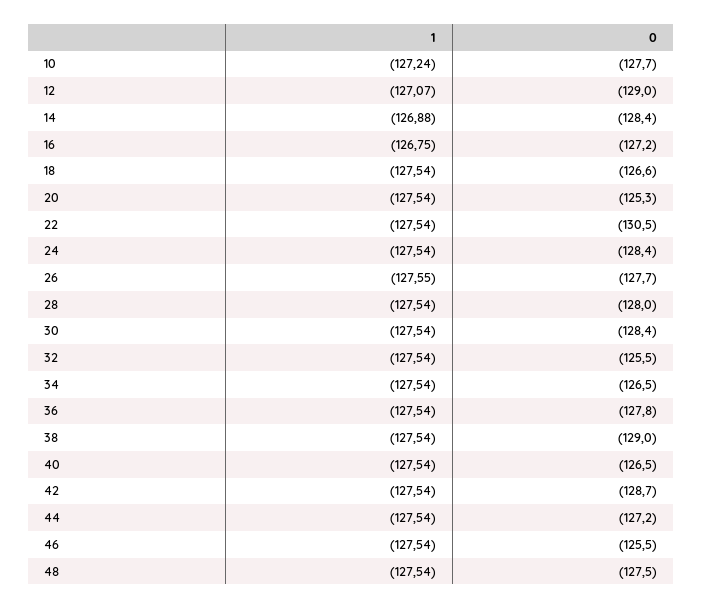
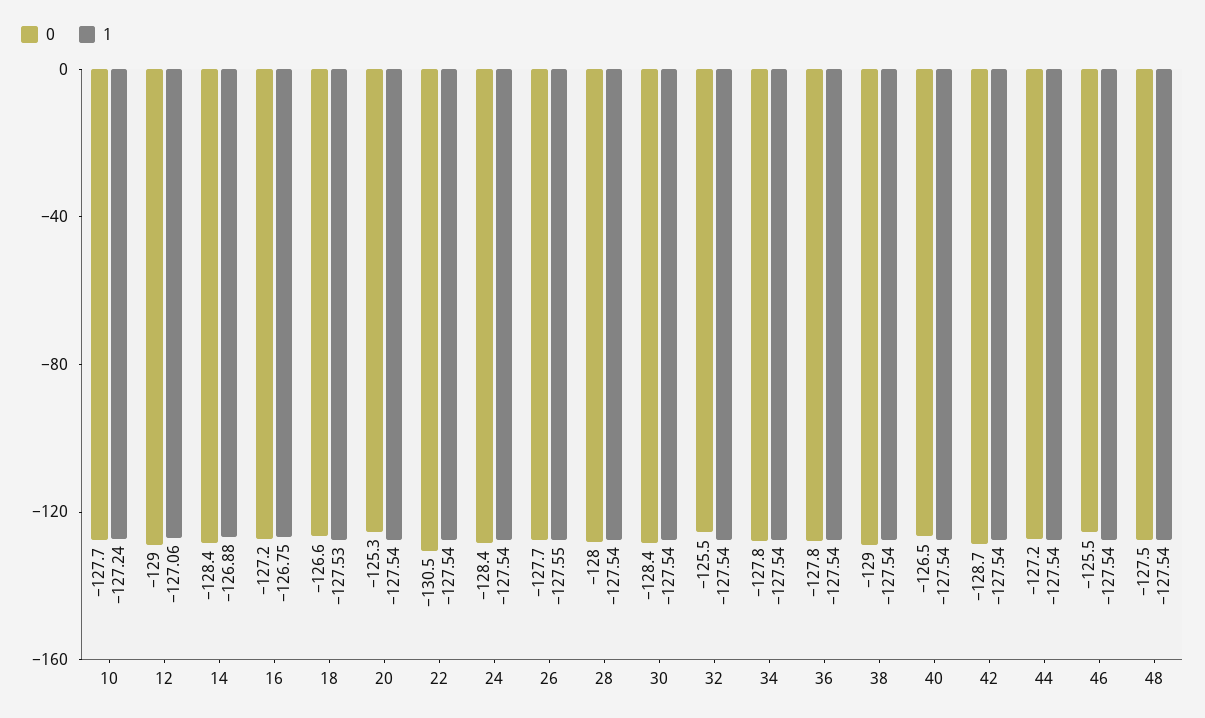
1, 12: -127.07 -> -127.06
1, 18: -127.54 -> -127.53
0, 34: -126.5 -> -127.8

